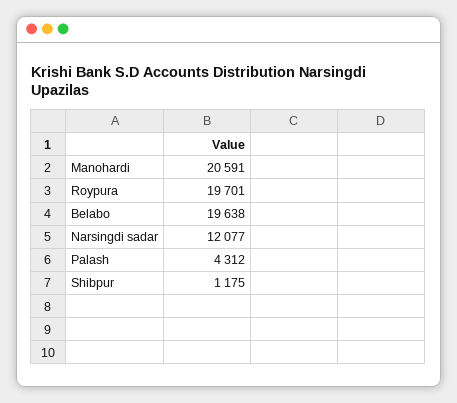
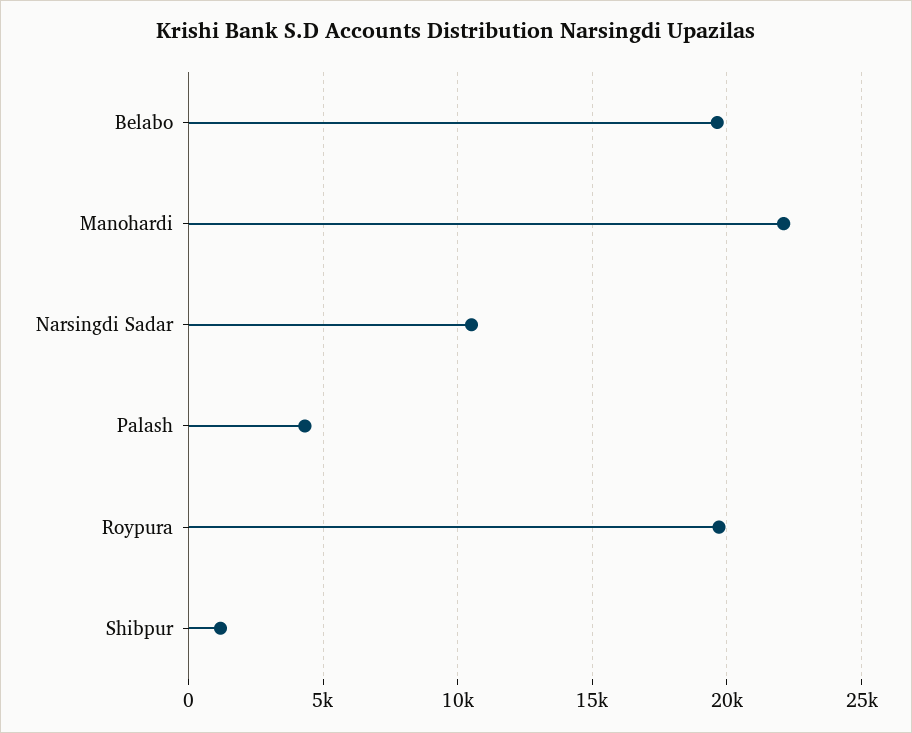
Manohardi: 20591 -> 22000
Narsingdi sadar: 12077 -> 10500

